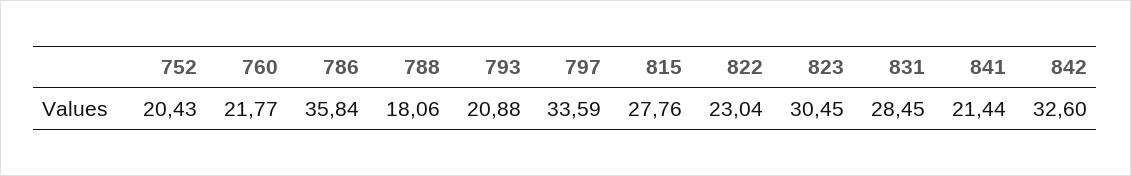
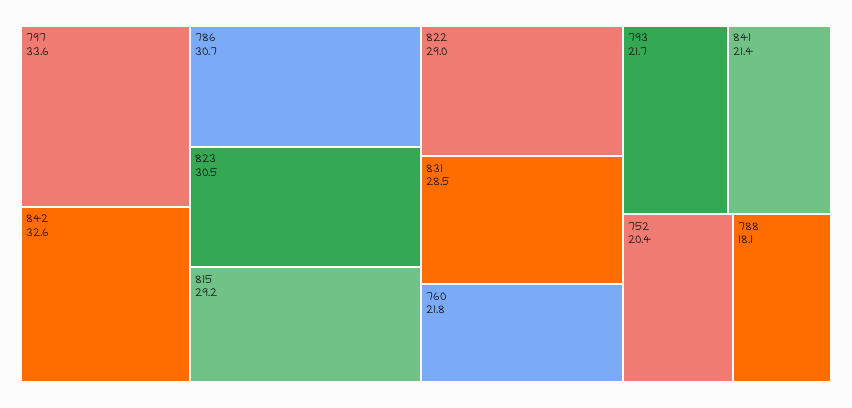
786: 35.84 -> 30.7
793: 20.88 -> 21.7
815: 27.76 -> 29.2
822: 23.04 -> 29

